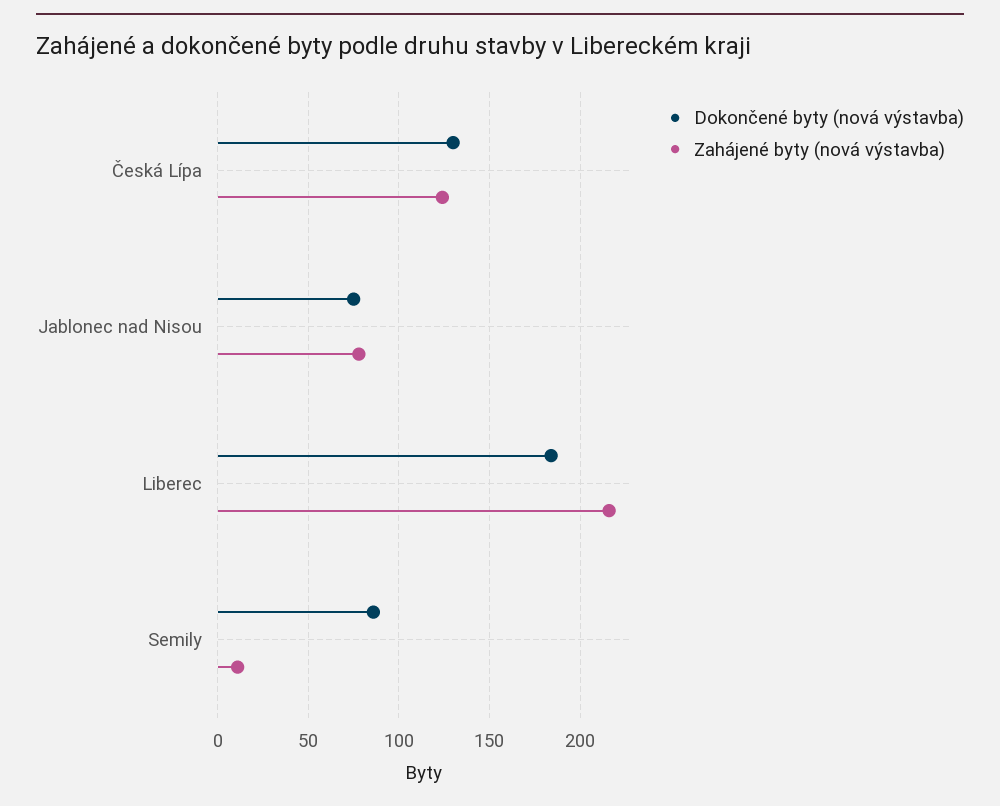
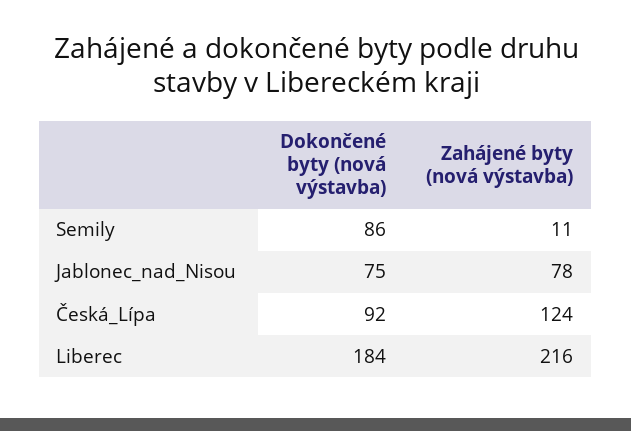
Dokončené byty (nová výstavba), Česká Lípa: 130 -> 92

